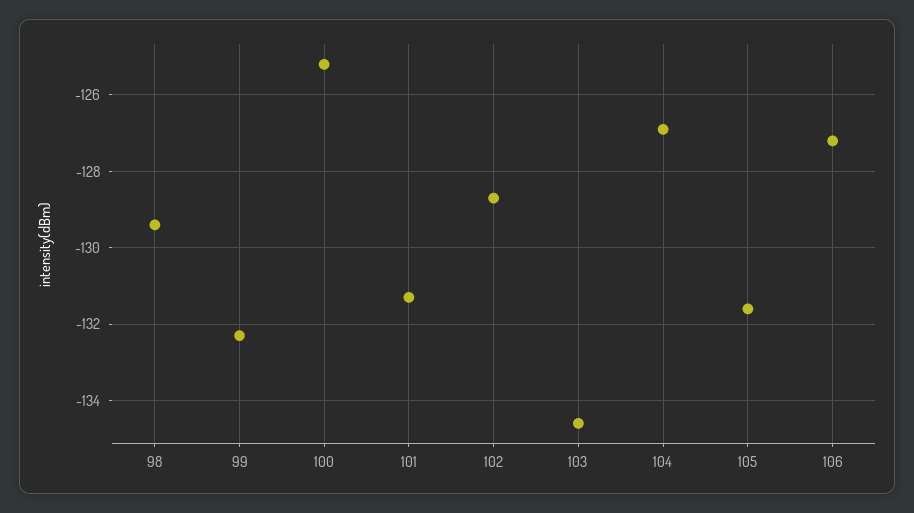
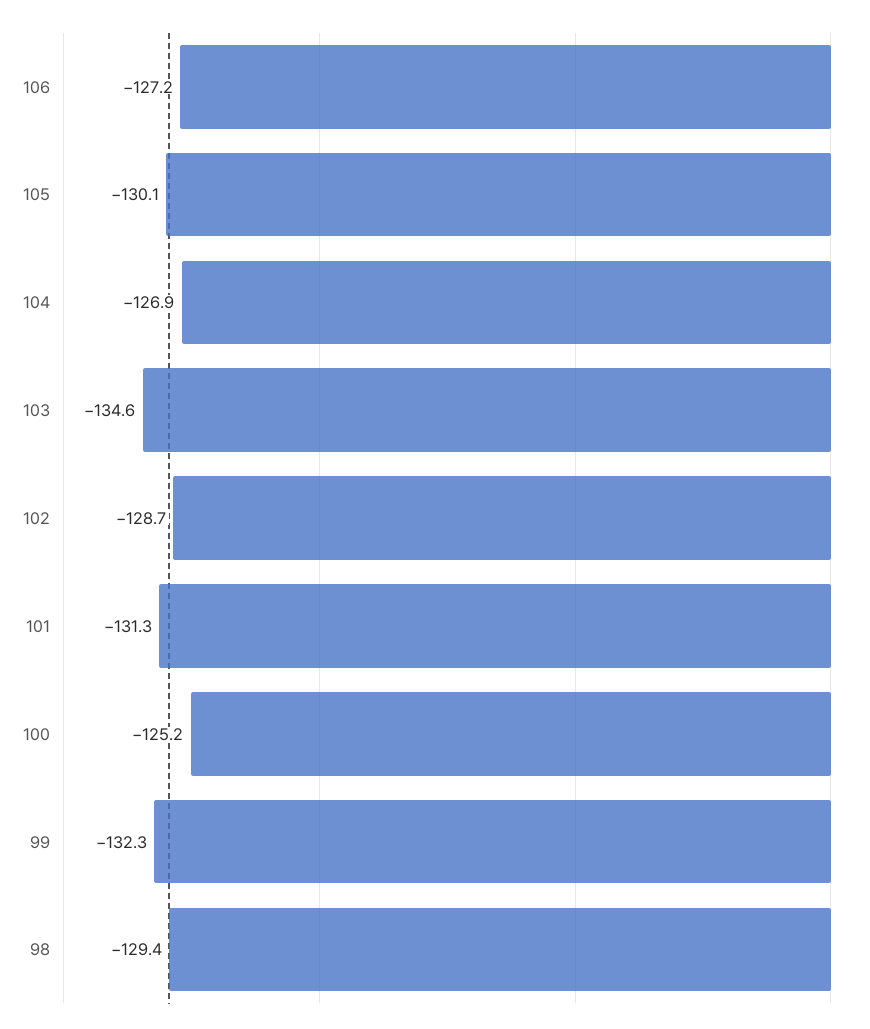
105: -131.5 -> -130.1

